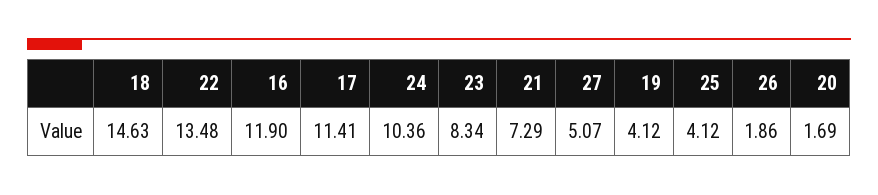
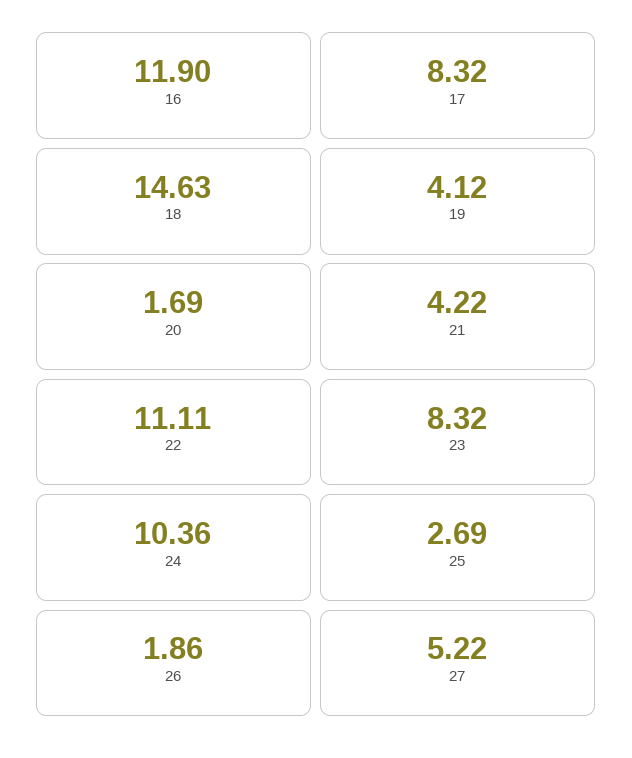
22: 13.48 -> 11.11
17: 11.41 -> 8.32
23: 8.34 -> 8.32
21: 7.29 -> 4.22
27: 5.07 -> 5.22
25: 4.12 -> 2.69

